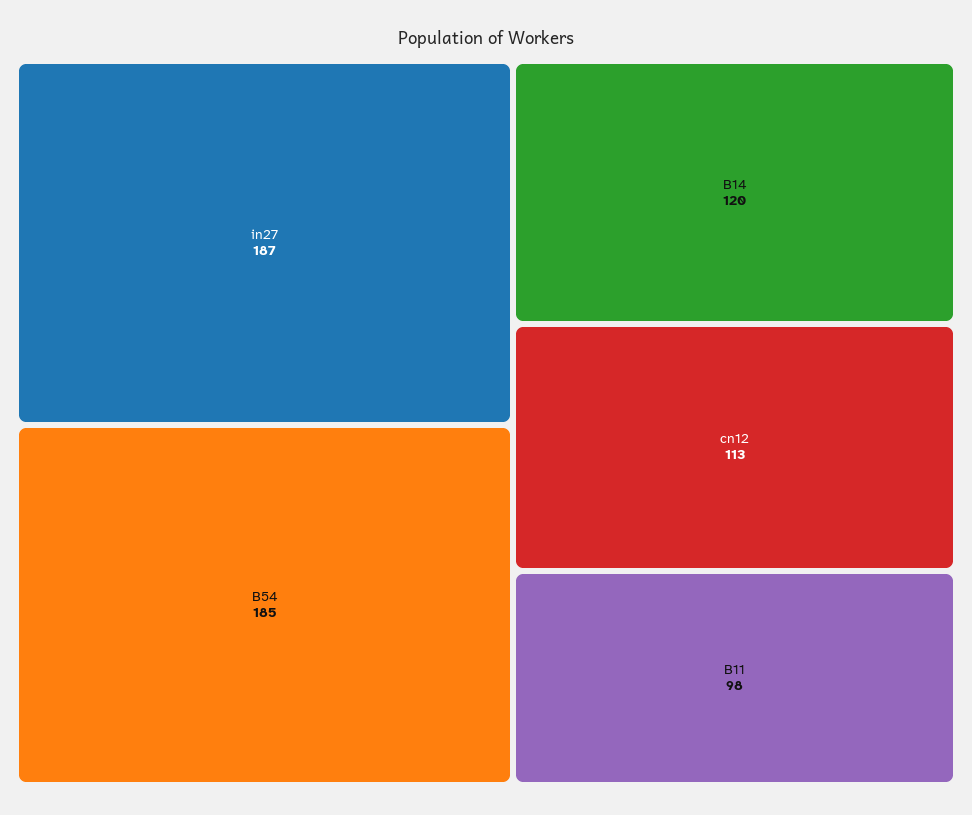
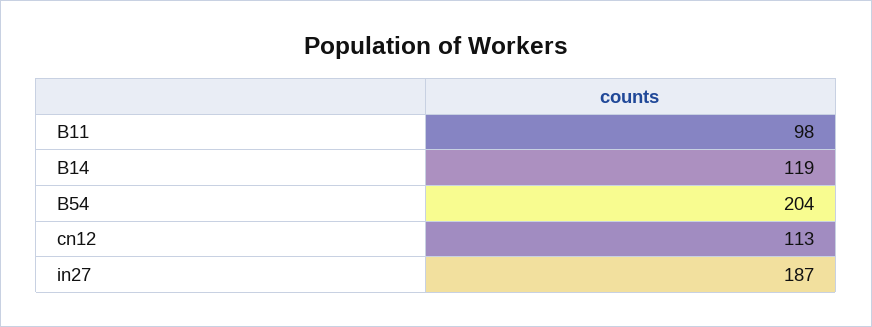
B54: 185 -> 204
B14: 120 -> 119

